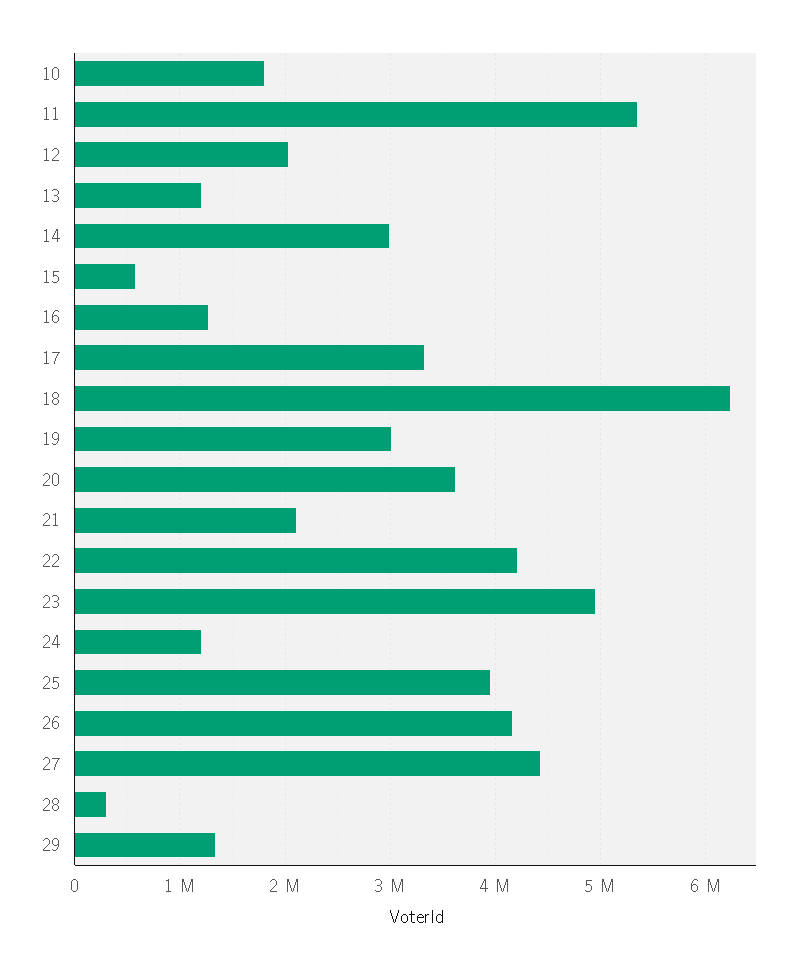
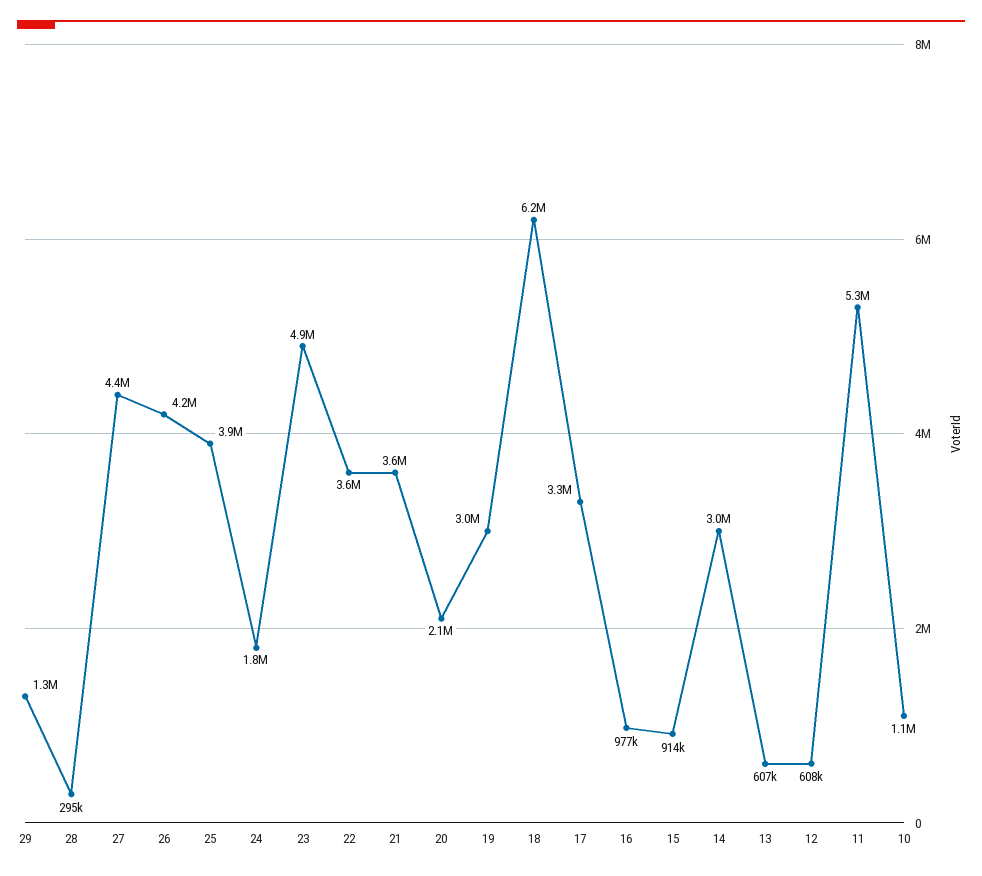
10: 1800000 -> 1100000
12: 2000000 -> 608000
13: 1200000 -> 607000
15: 600000 -> 914000
16: 1300000 -> 977000
20: 3600000 -> 2100000
21: 2100000 -> 3600000
22: 4200000 -> 3600000
24: 1200000 -> 1800000

